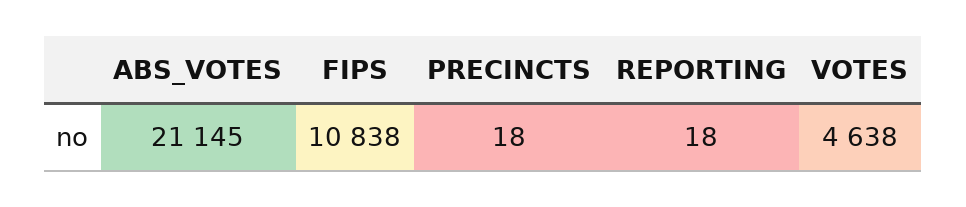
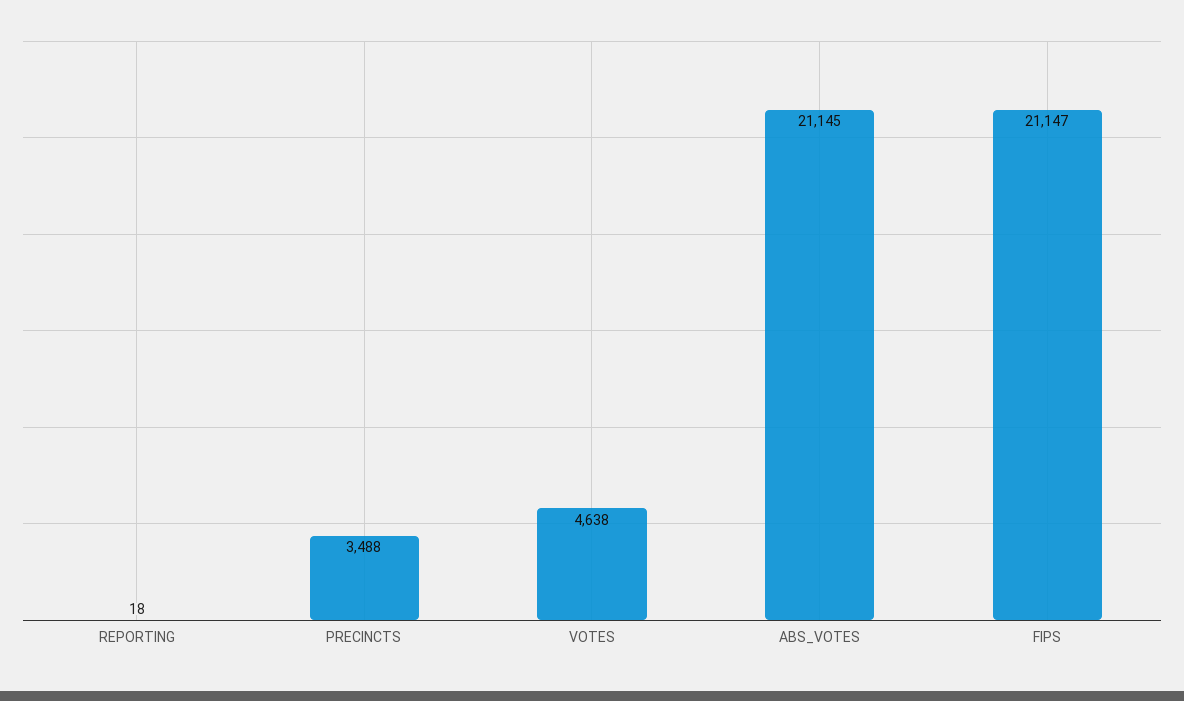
FIPS: 10838 -> 21147
PRECINCTS: 18 -> 3488

